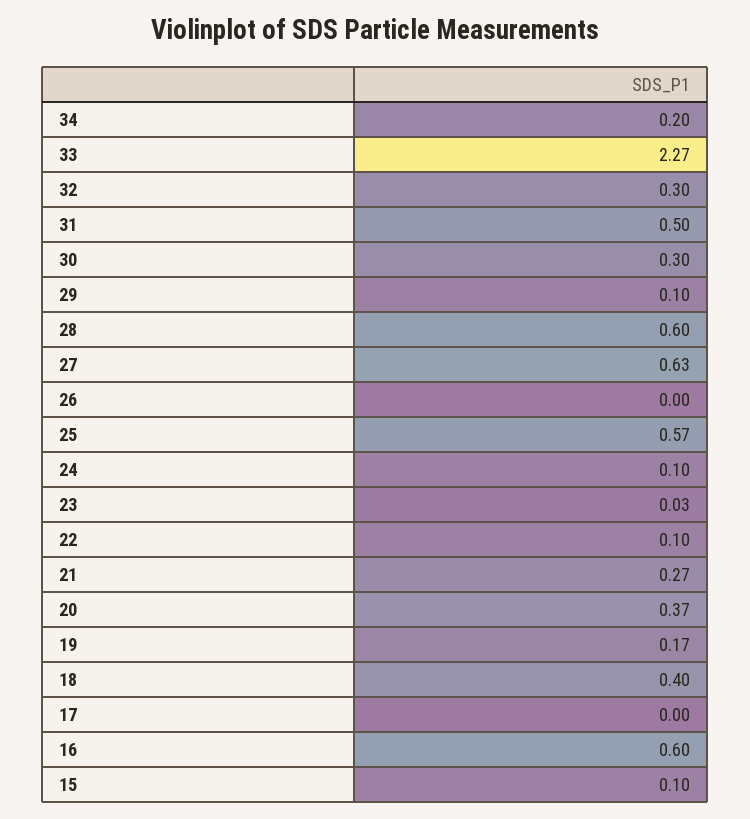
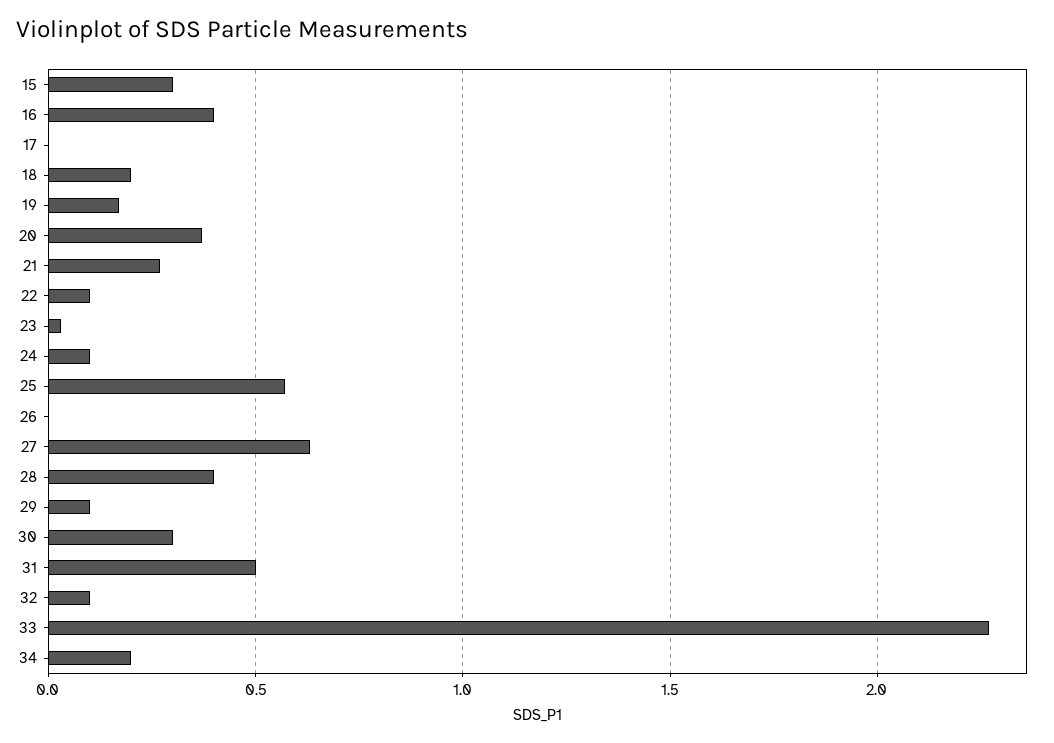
32: 0.3 -> 0.1
28: 0.6 -> 0.4
18: 0.4 -> 0.2
16: 0.6 -> 0.4
15: 0.1 -> 0.3

